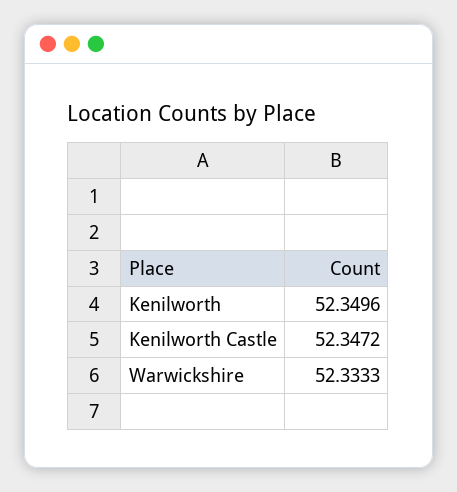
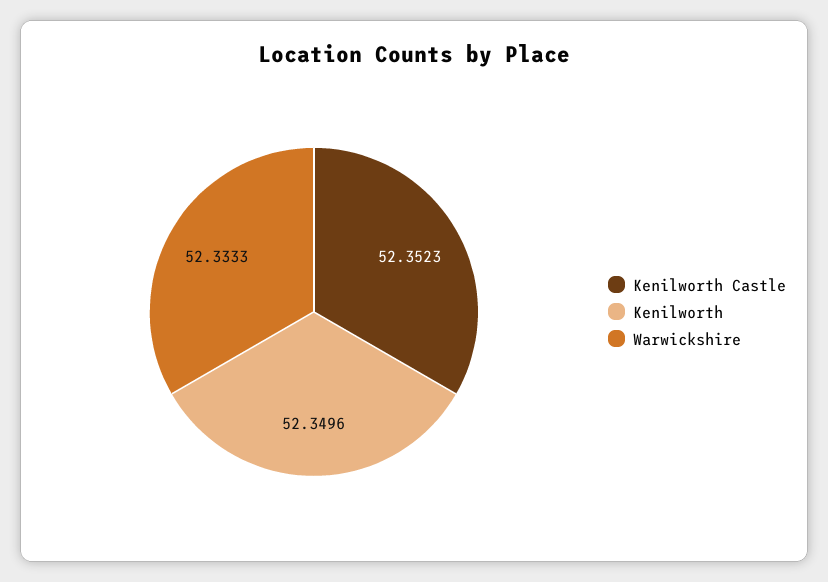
Kenilworth Castle: 52.3472 -> 52.3523

